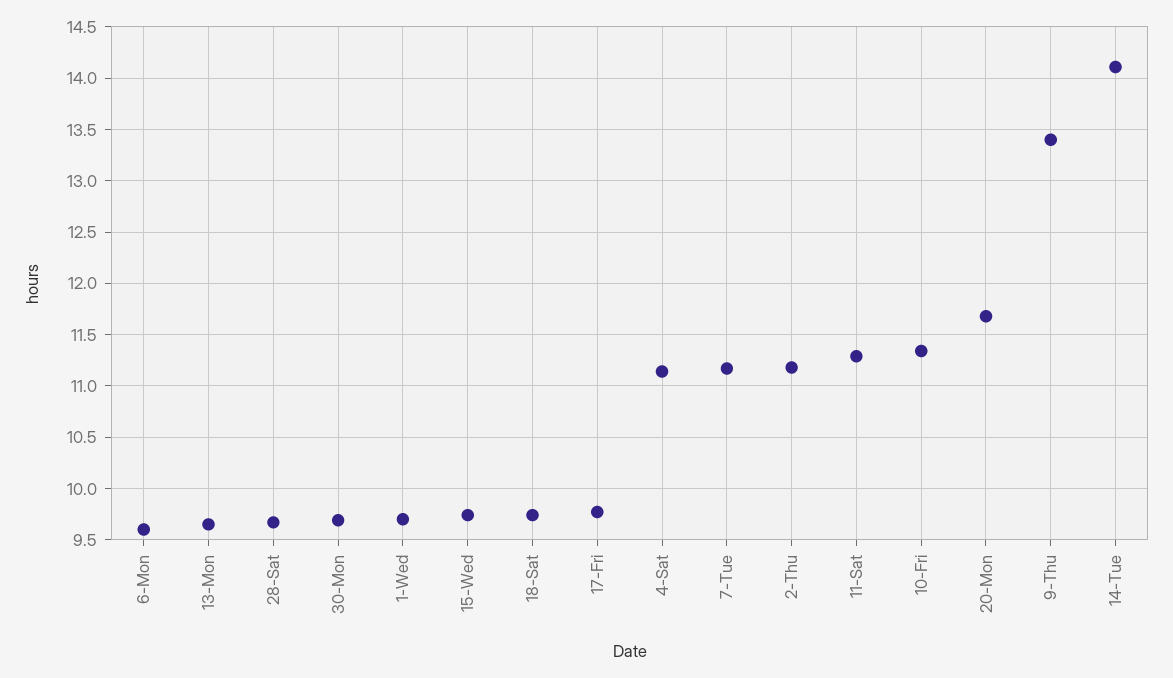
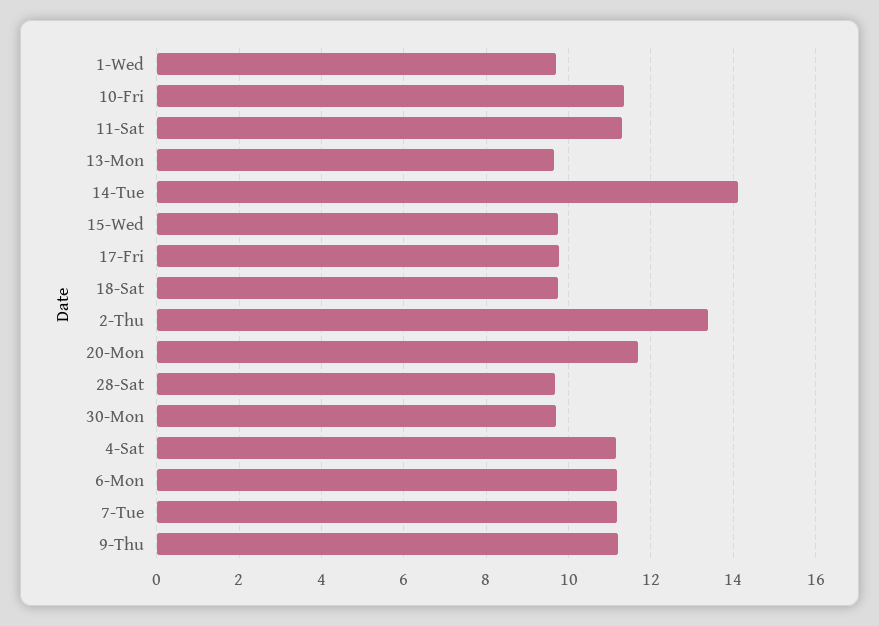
6-Mon: 9.6 -> 11.2
2-Thu: 11.2 -> 13.4
9-Thu: 13.4 -> 11.2

